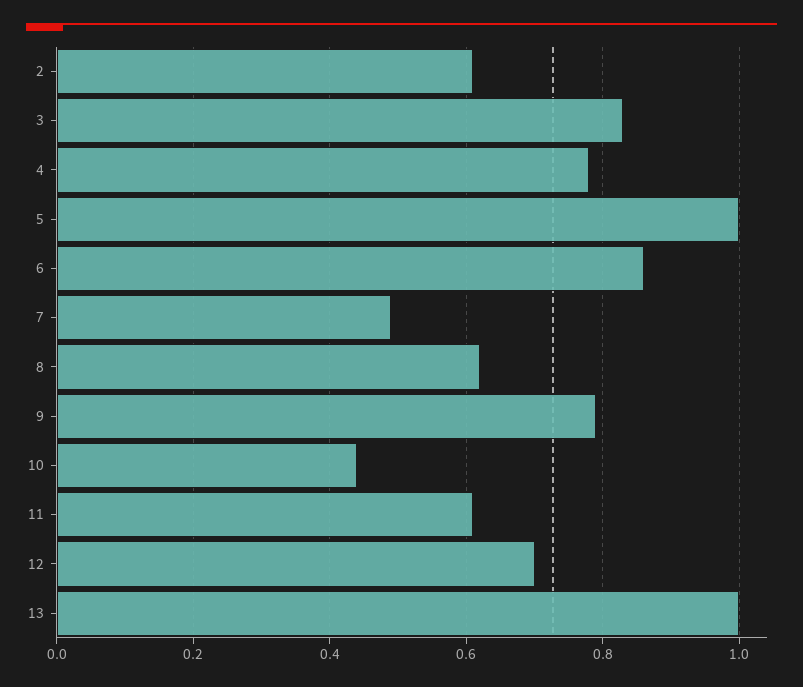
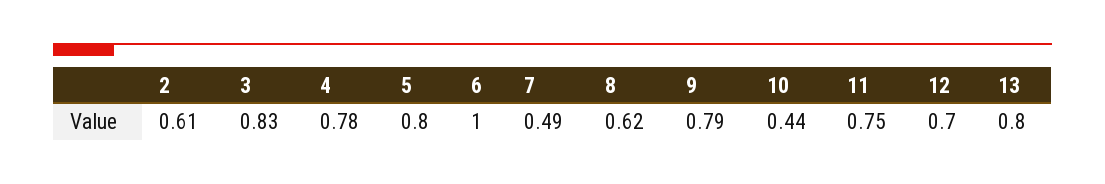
5: 1 -> 0.8
6: 0.85 -> 1
11: 0.6 -> 0.75
13: 1 -> 0.8

